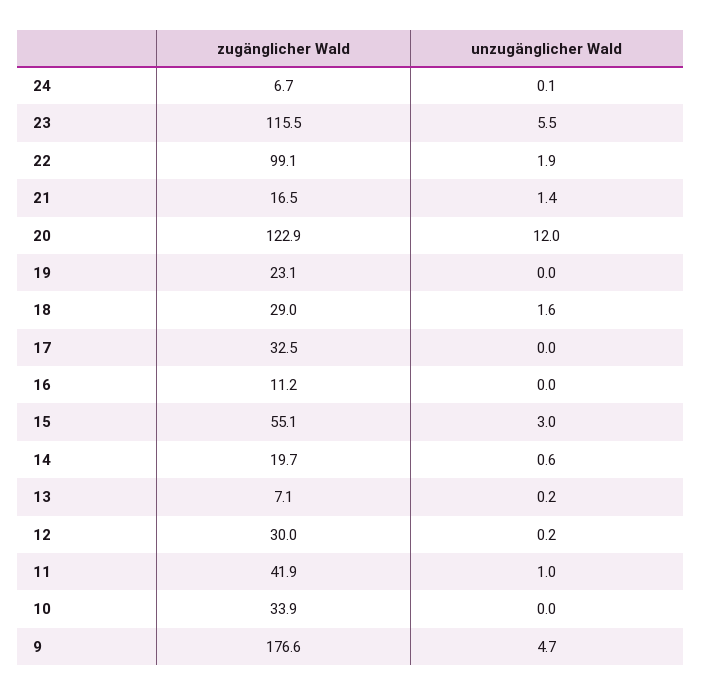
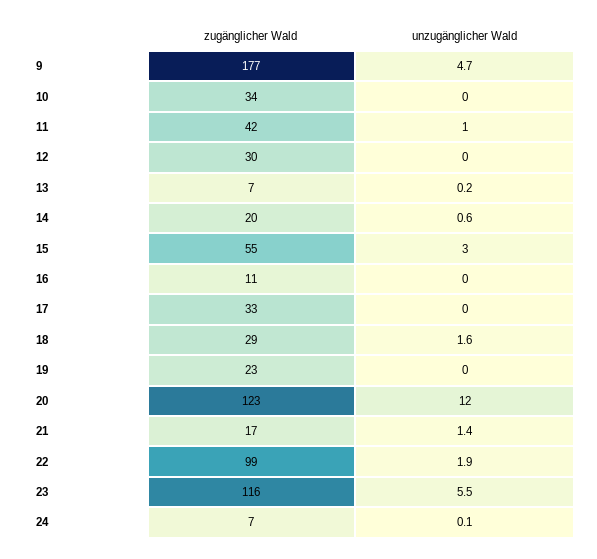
unzugänglicher Wald, 12: 0.2 -> 0

